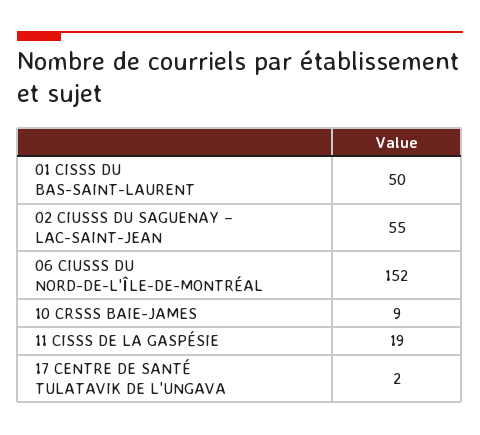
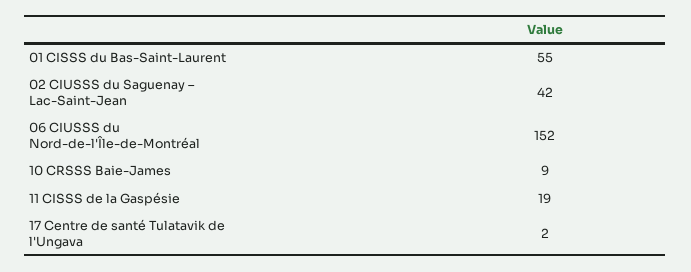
01 CISSS DU BAS-SAINT-LAURENT: 50 -> 55
02 CIUSSS DU SAGUENAY – LAC-SAINT-JEAN: 55 -> 42

